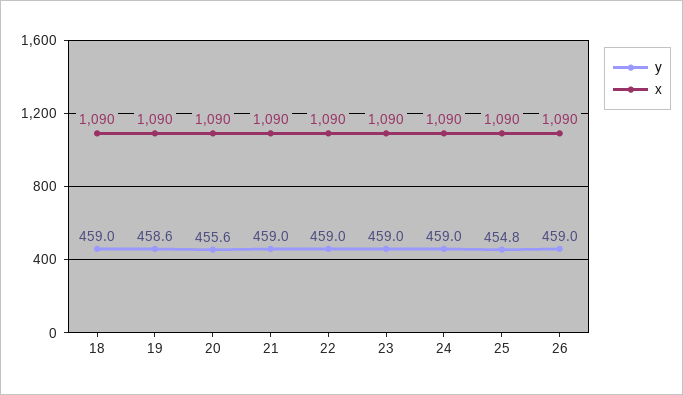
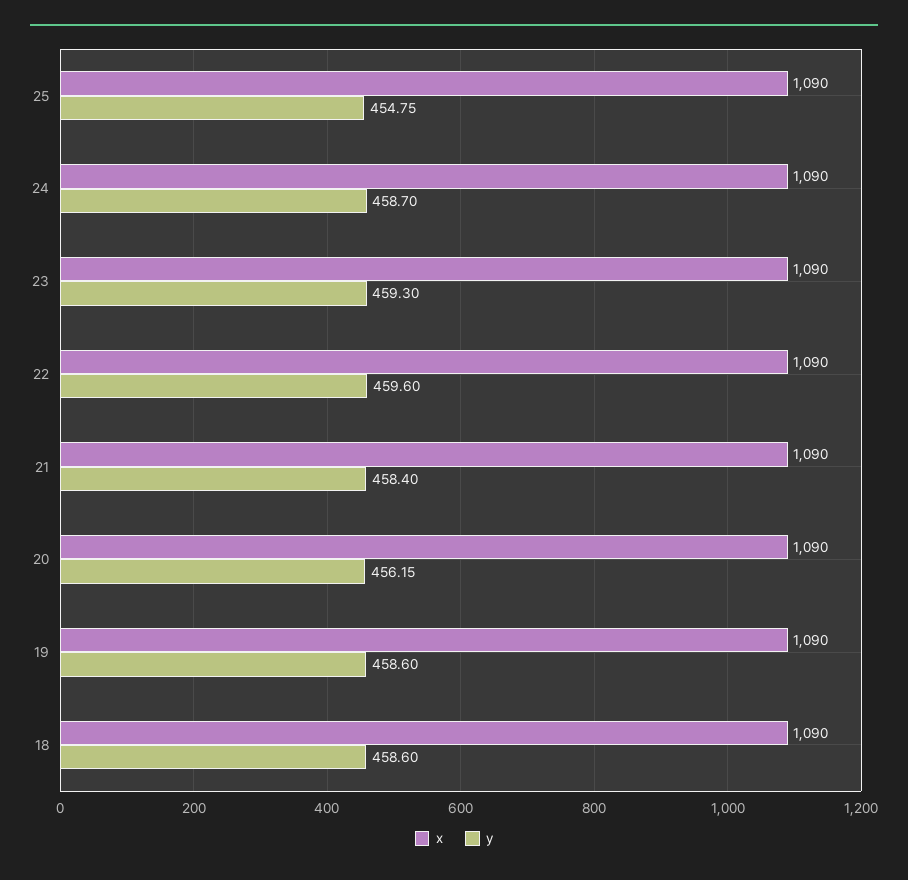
y, 18: 459 -> 458.6
y, 20: 455.6 -> 456.15
y, 21: 459 -> 458.4
y, 22: 459 -> 459.6
y, 23: 459 -> 459.3
y, 24: 459 -> 458.7
y, 26: 459 -> none
x, 26: 1090 -> none

